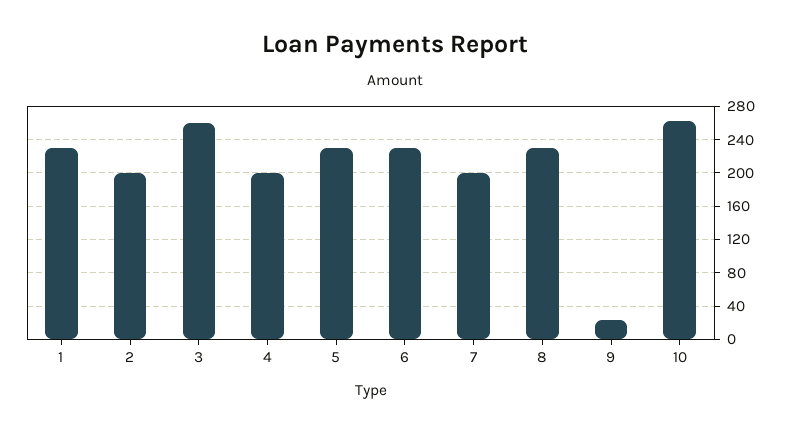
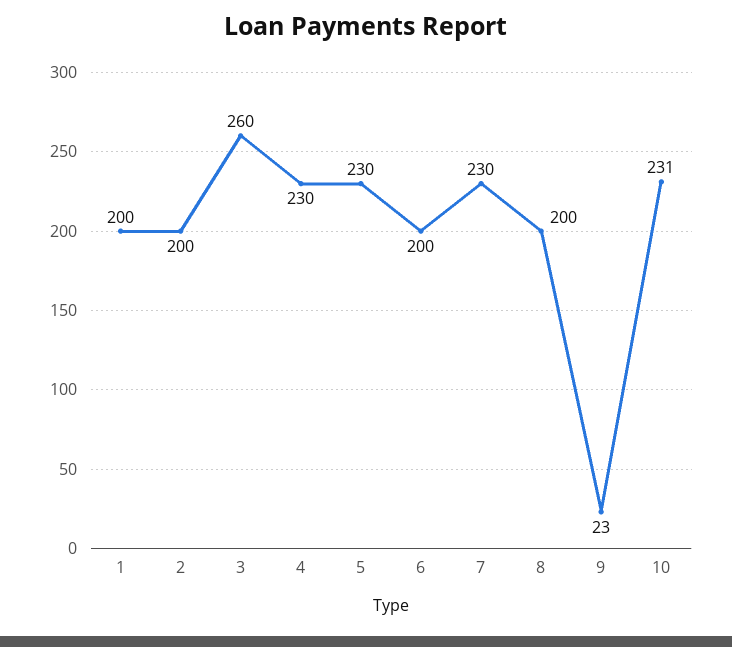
1: 230 -> 200
4: 200 -> 230
6: 230 -> 200
7: 200 -> 230
8: 230 -> 200
10: 260 -> 231

